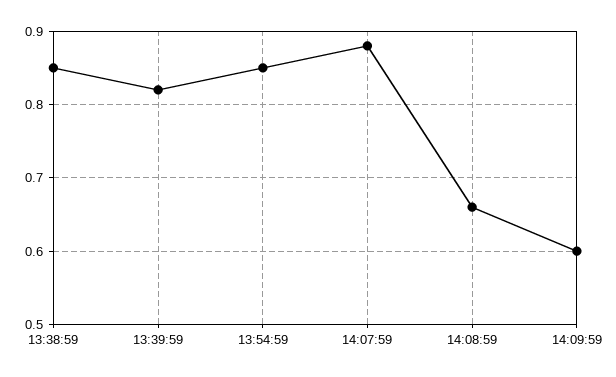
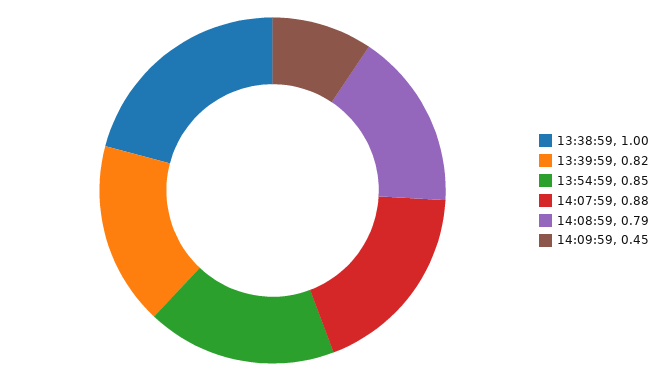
13:38:59: 0.85 -> 1
14:08:59: 0.66 -> 0.79
14:09:59: 0.6 -> 0.45

